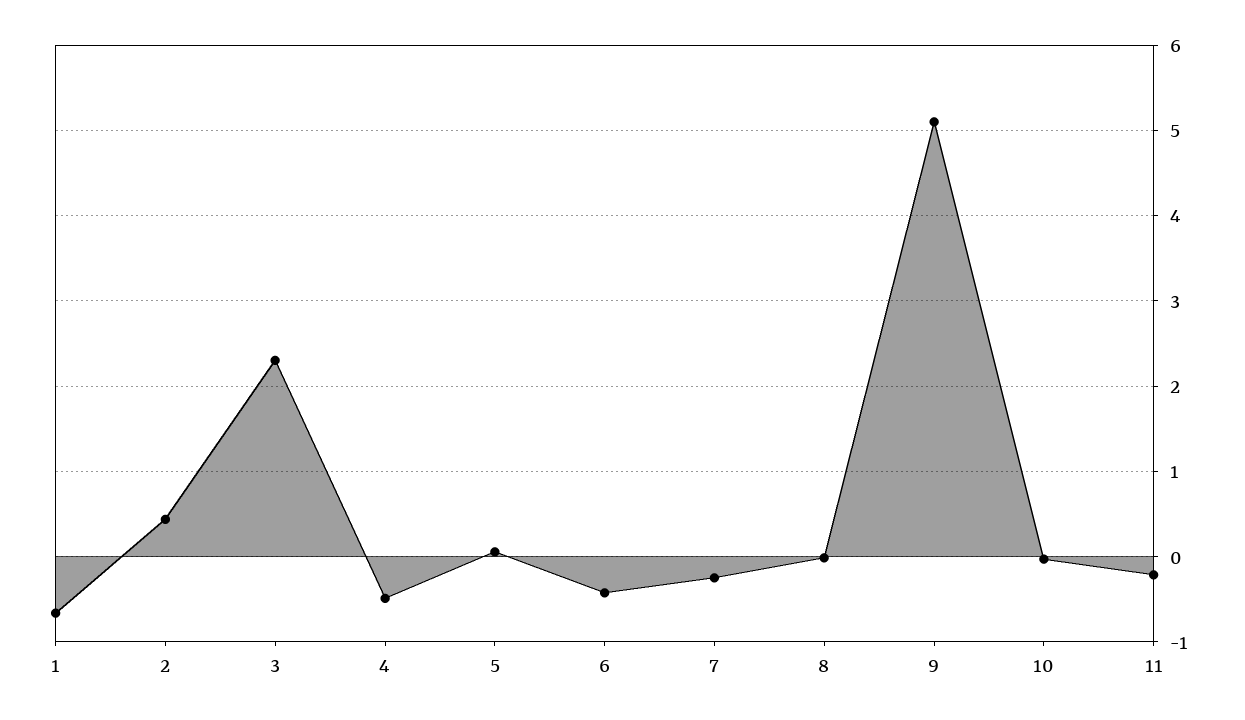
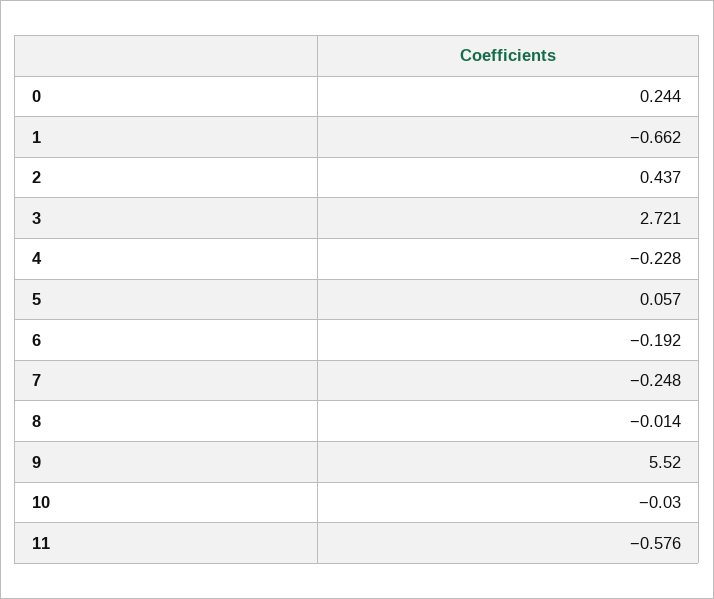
3: 2.3 -> 2.721
4: -0.5 -> -0.228
6: -0.4 -> -0.192
9: 5.1 -> 5.52
11: -0.2 -> -0.576
0: none -> 0.244

